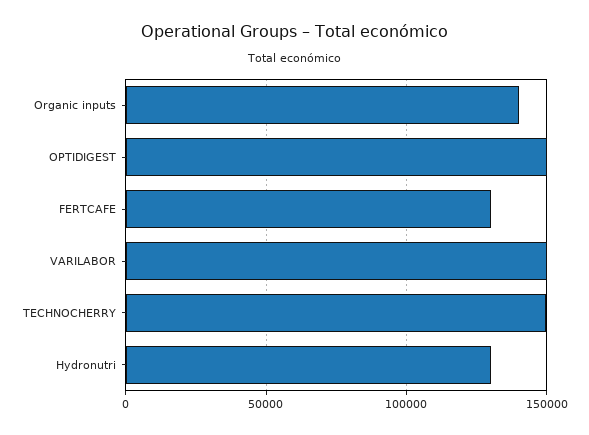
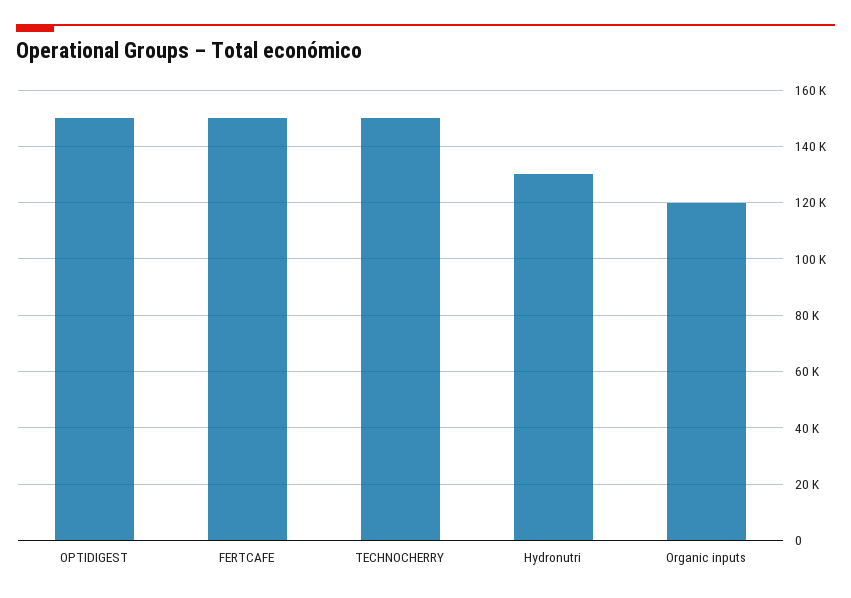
Organic inputs: 140000 -> 120000
FERTCAFE: 130000 -> 150000
VARILABOR: 150000 -> none

